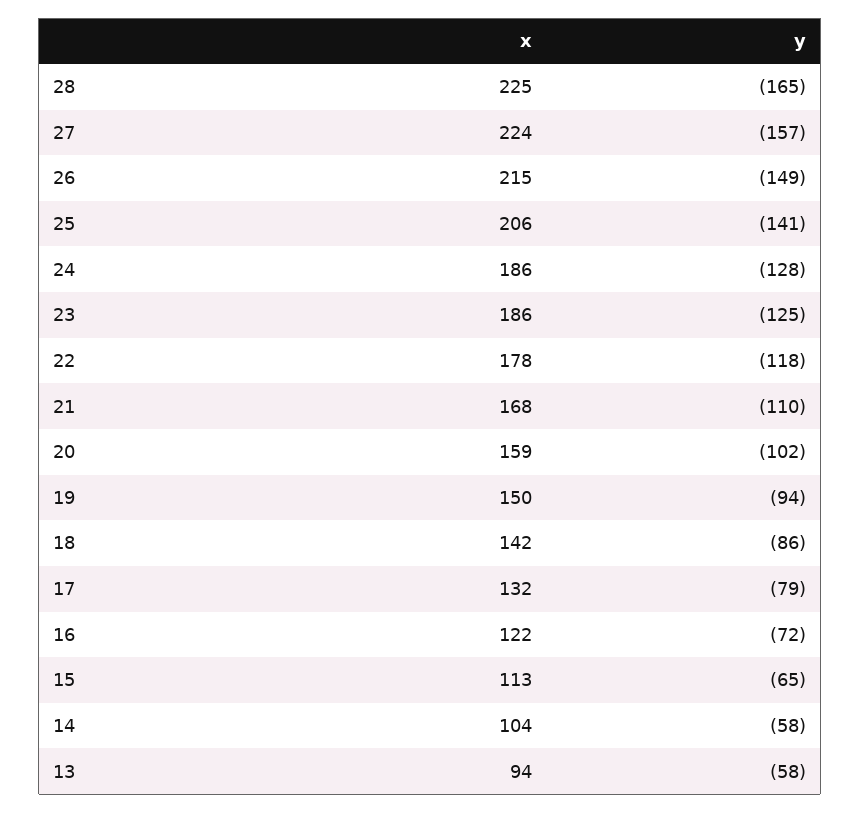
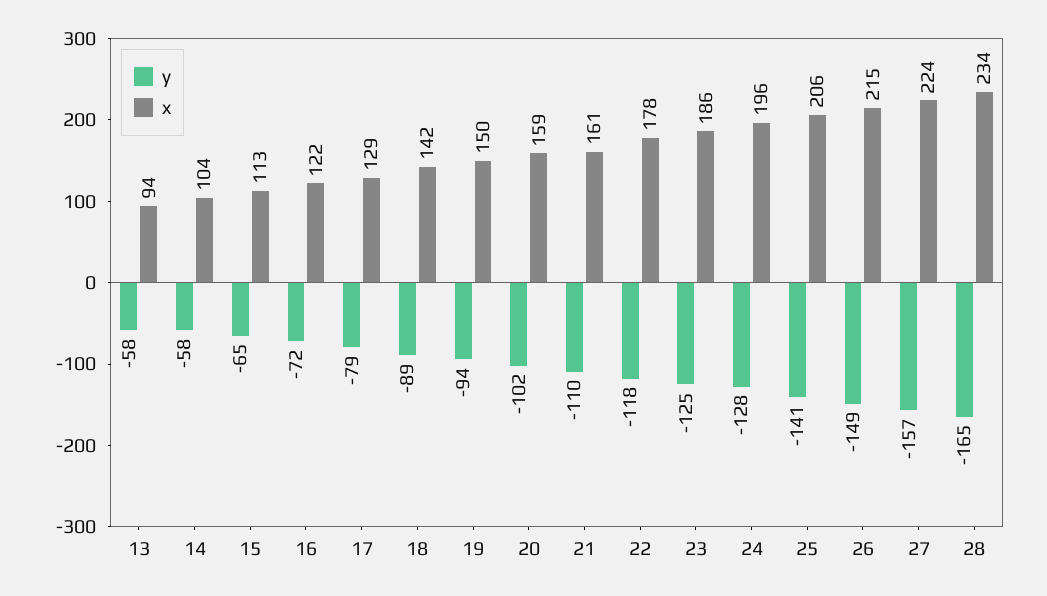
x, 28: 225 -> 234
x, 24: 186 -> 196
x, 21: 168 -> 161
y, 18: -86 -> -89
x, 17: 132 -> 129

